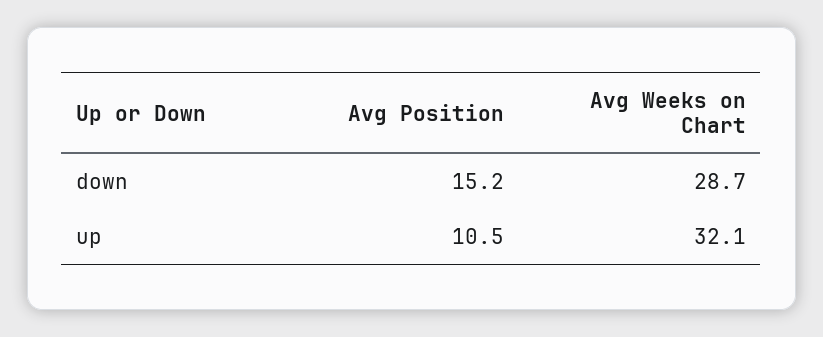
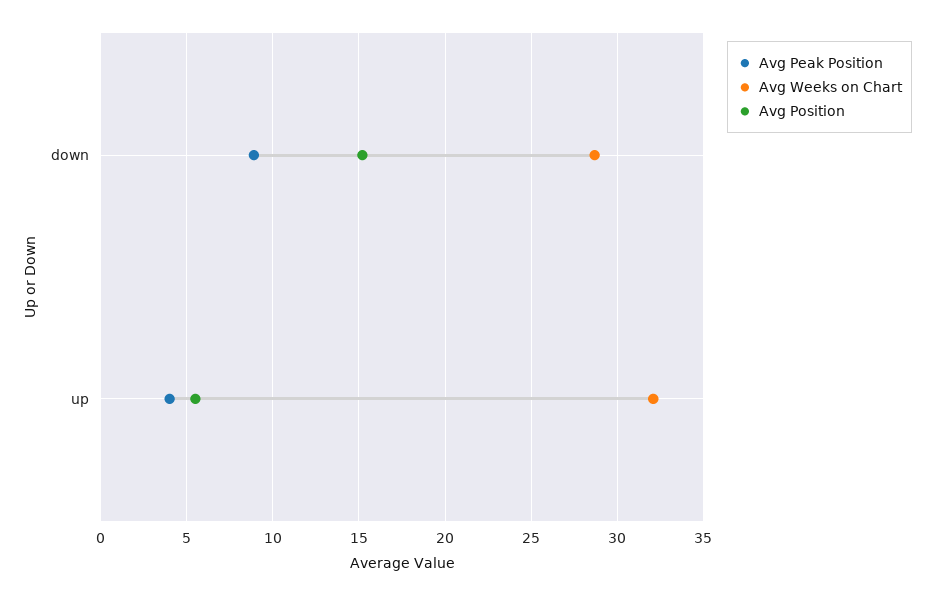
Avg Position, up: 10.5 -> 5.5
Avg Peak Position, down: none -> 9
Avg Peak Position, up: none -> 4

